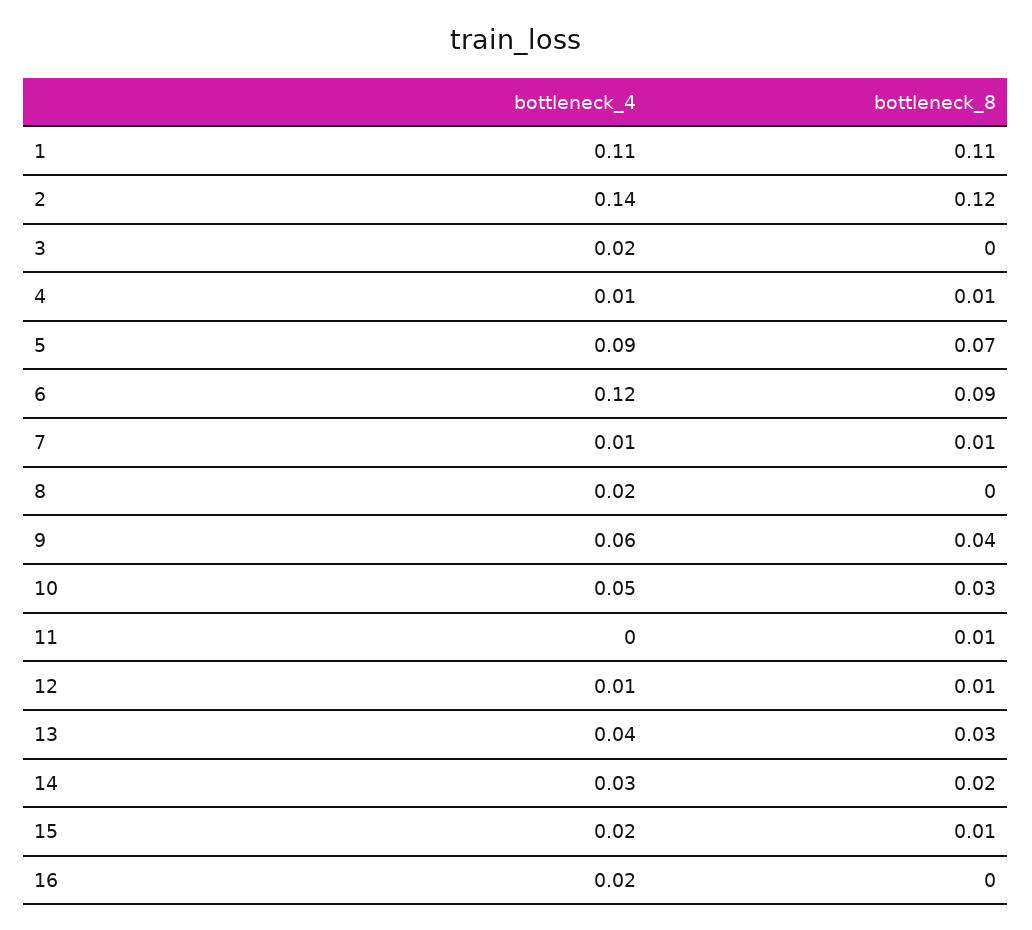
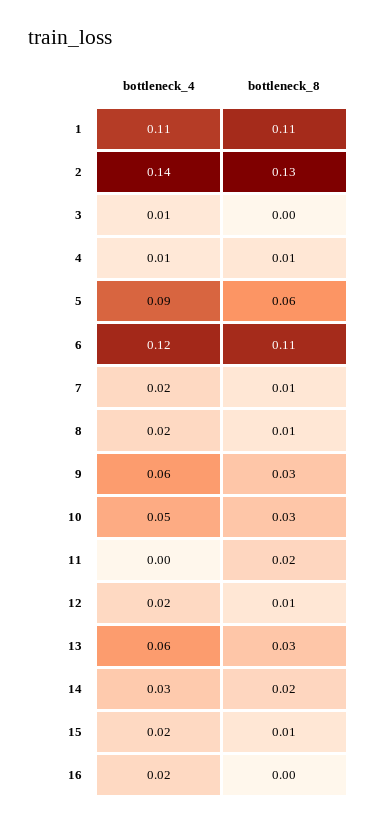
bottleneck_8, 2: 0.12 -> 0.13
bottleneck_4, 3: 0.02 -> 0.01
bottleneck_8, 5: 0.07 -> 0.06
bottleneck_8, 6: 0.09 -> 0.11
bottleneck_4, 7: 0.01 -> 0.02
bottleneck_8, 8: 0 -> 0.01
bottleneck_8, 9: 0.04 -> 0.03
bottleneck_8, 11: 0.01 -> 0.02
bottleneck_4, 12: 0.01 -> 0.02
bottleneck_4, 13: 0.04 -> 0.06

